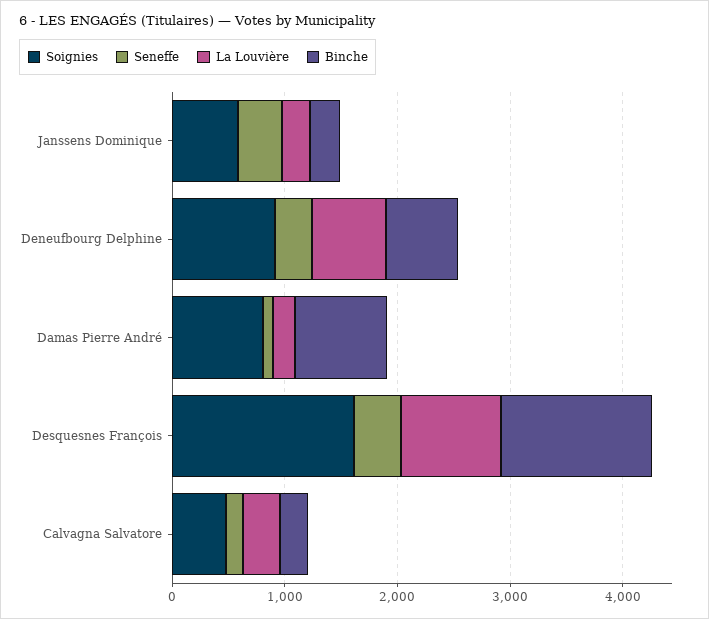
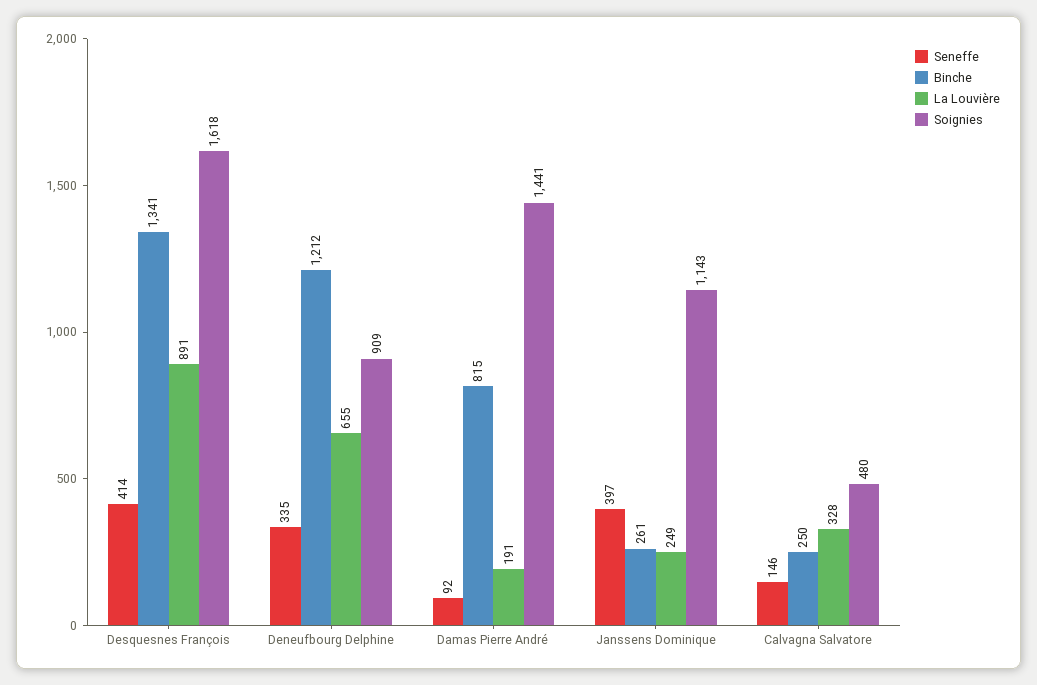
Soignies, Janssens Dominique: 600 -> 1143
Binche, Deneufbourg Delphine: 600 -> 1212
Soignies, Damas Pierre André: 800 -> 1441

